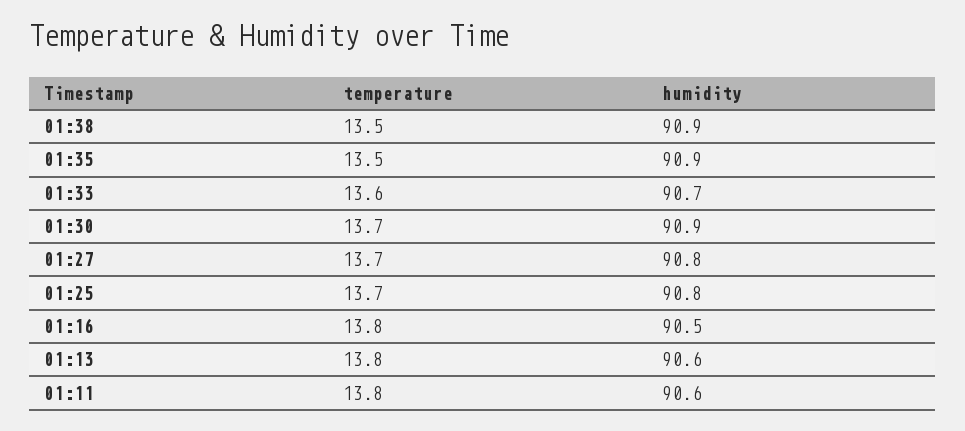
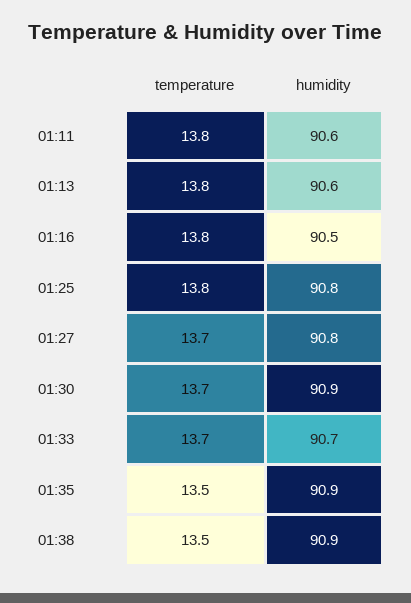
temperature, 01:33: 13.6 -> 13.7
temperature, 01:25: 13.7 -> 13.8

